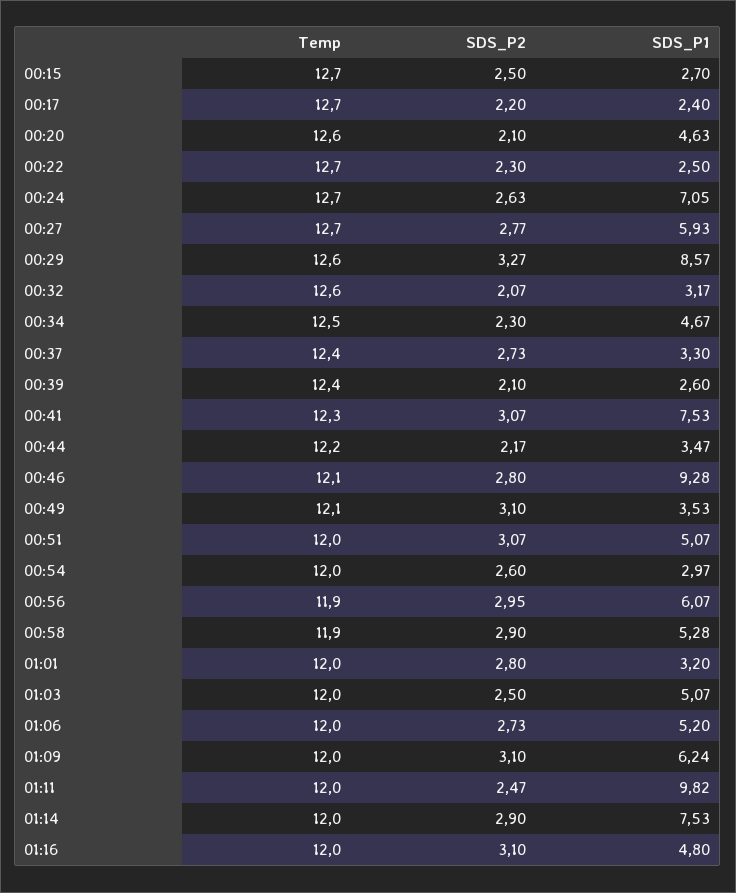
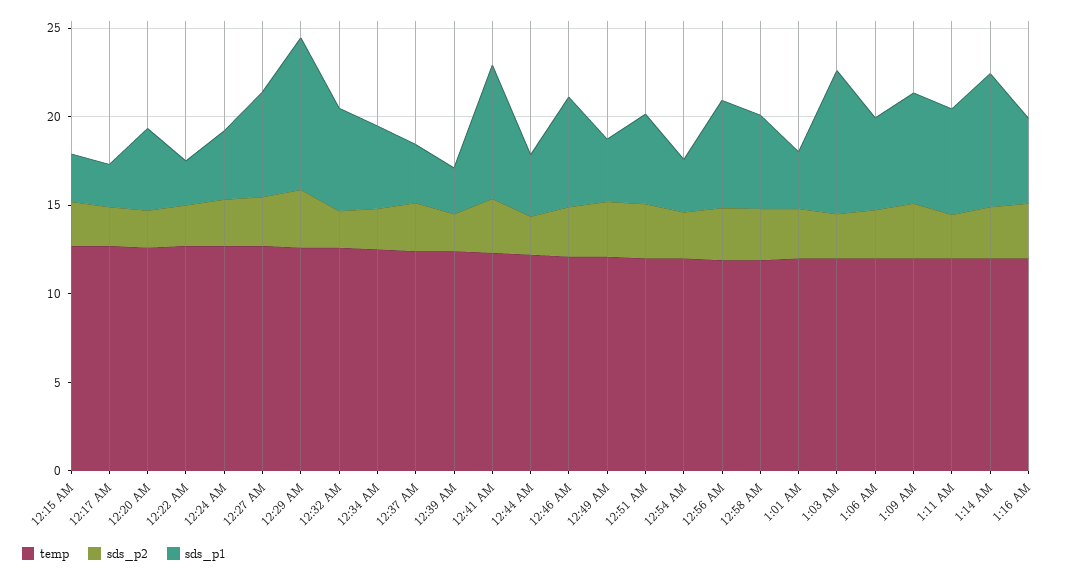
SDS_P1, 00:24: 7.05 -> 4
SDS_P1, 00:32: 3.17 -> 6
SDS_P1, 00:46: 9.28 -> 6
SDS_P1, 01:03: 5.07 -> 8
SDS_P1, 01:11: 9.82 -> 6

